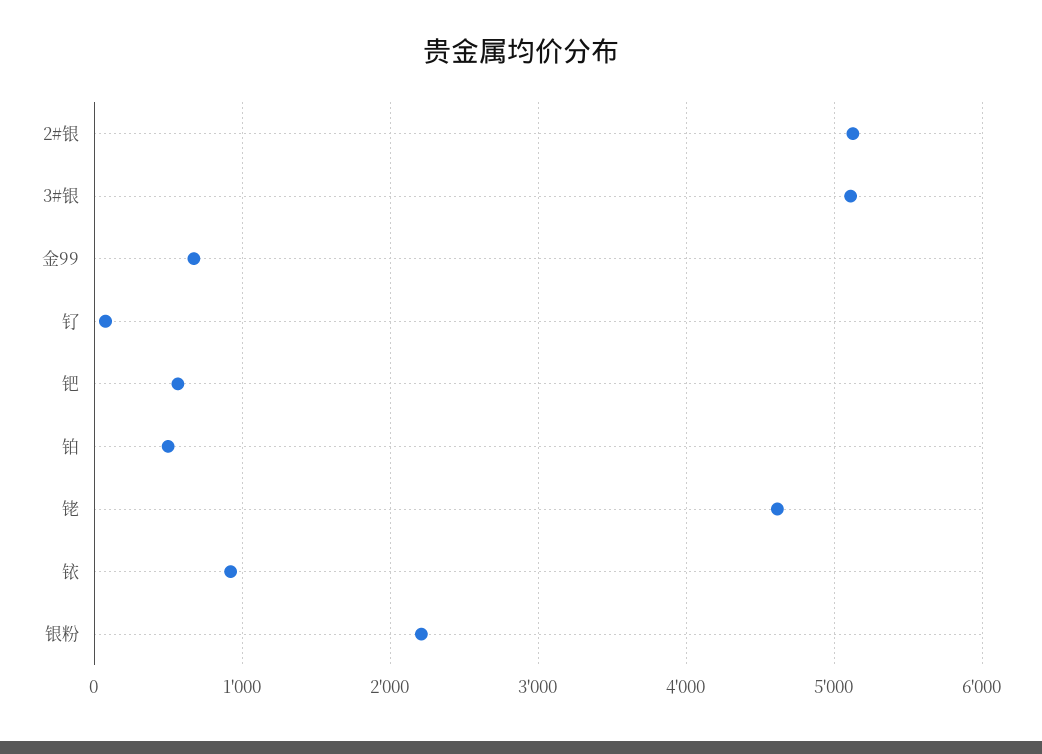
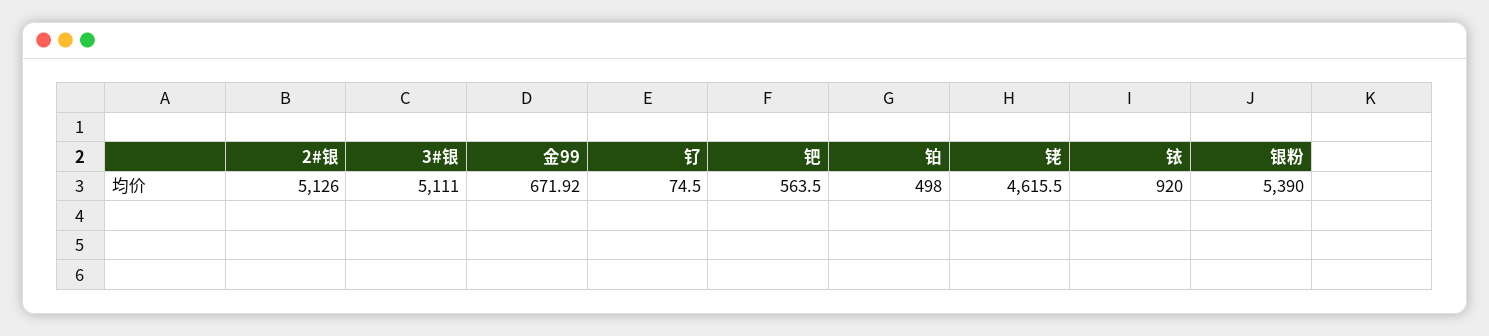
银粉: 2200 -> 5390

